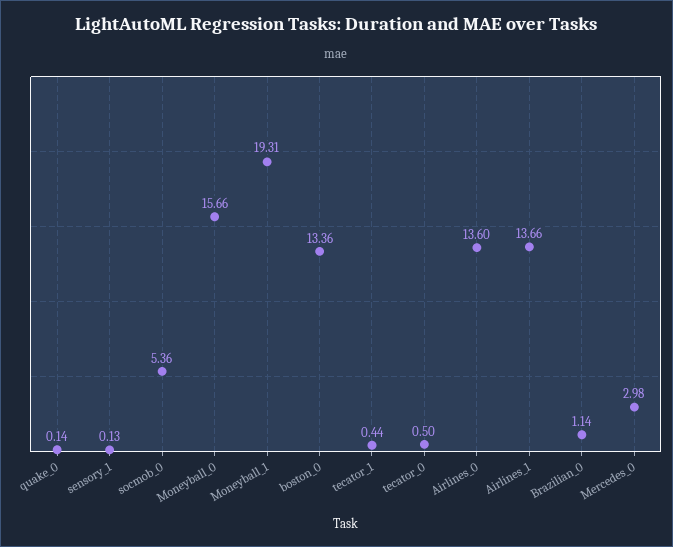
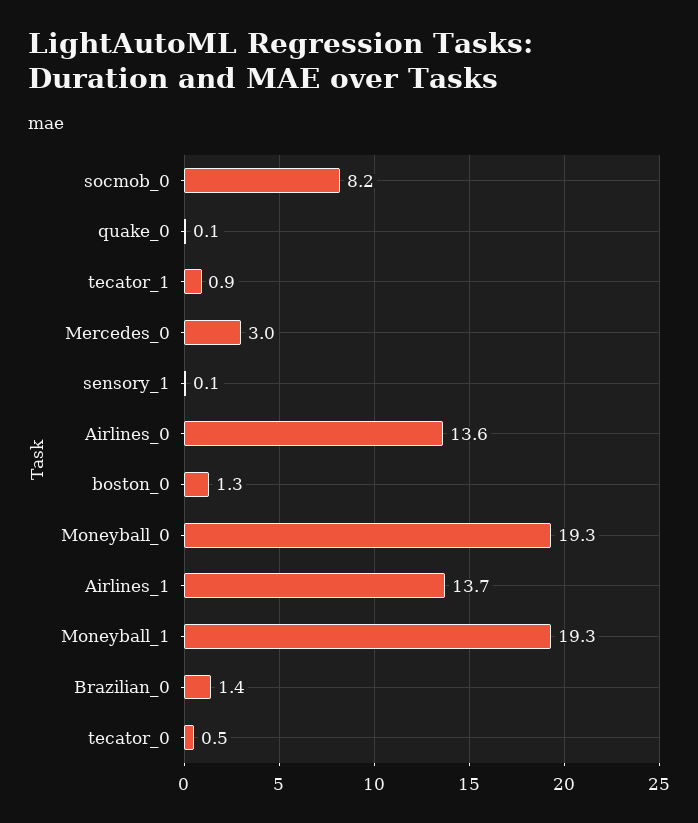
socmob_0: 5.36 -> 8.2
Moneyball_0: 15.66 -> 19.3
boston_0: 13.36 -> 1.3
tecator_1: 0.44 -> 0.9
Brazilian_0: 1.14 -> 1.4

